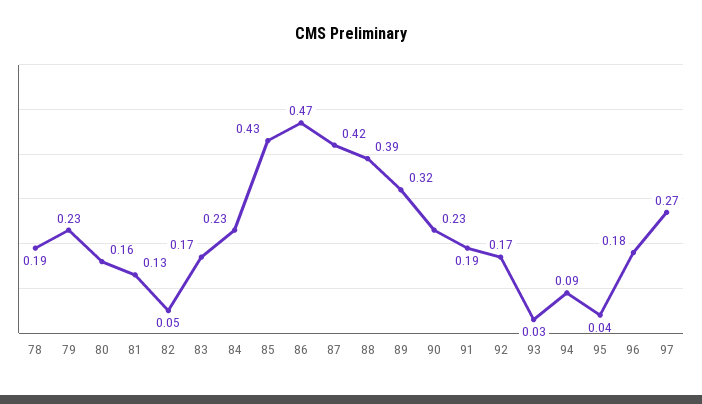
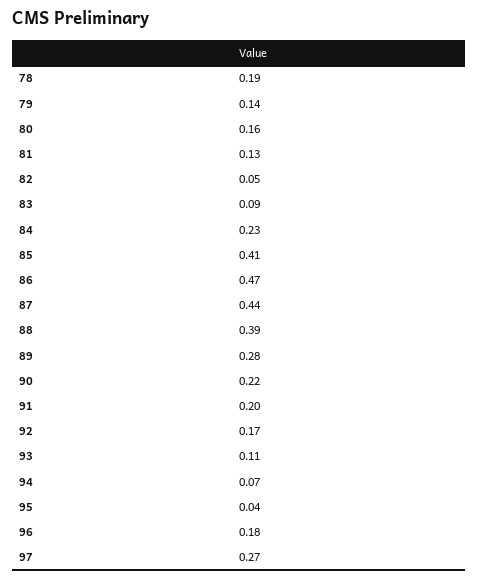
79: 0.23 -> 0.14
83: 0.17 -> 0.09
85: 0.43 -> 0.41
87: 0.42 -> 0.44
89: 0.32 -> 0.28
90: 0.23 -> 0.22
91: 0.19 -> 0.2
93: 0.03 -> 0.11
94: 0.09 -> 0.07

